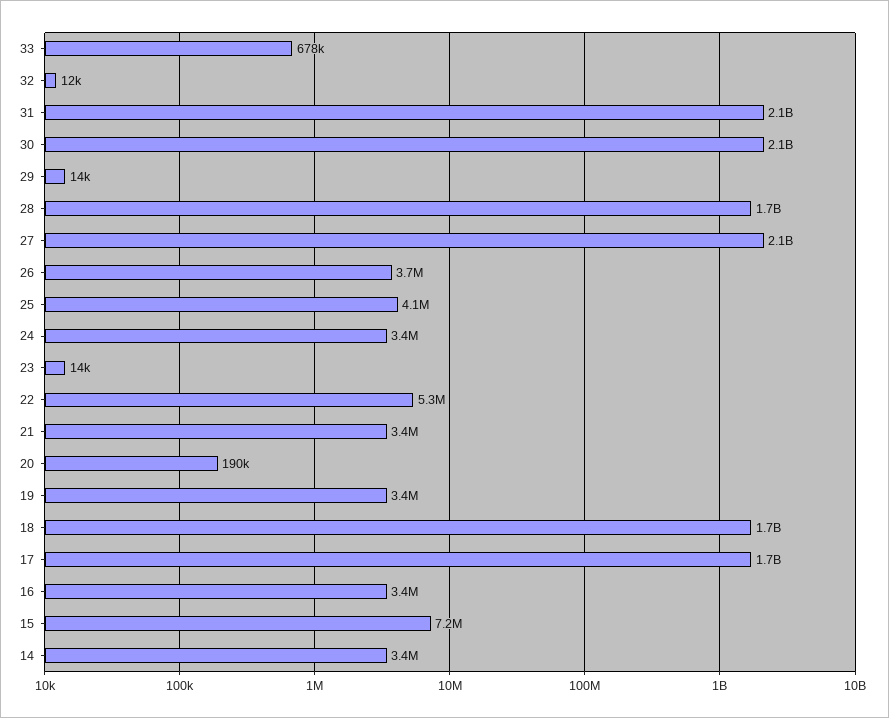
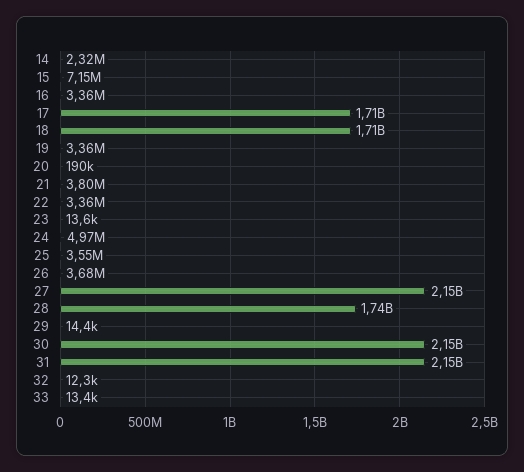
33: 678000 -> 13400
25: 4100000 -> 3550000
24: 3400000 -> 4970000
22: 5300000 -> 3360000
21: 3400000 -> 3800000
14: 3400000 -> 2320000

